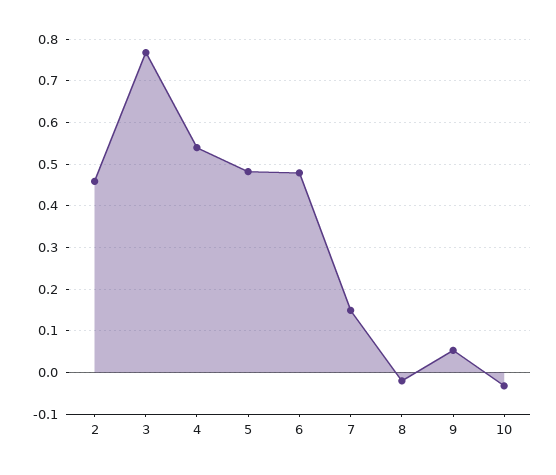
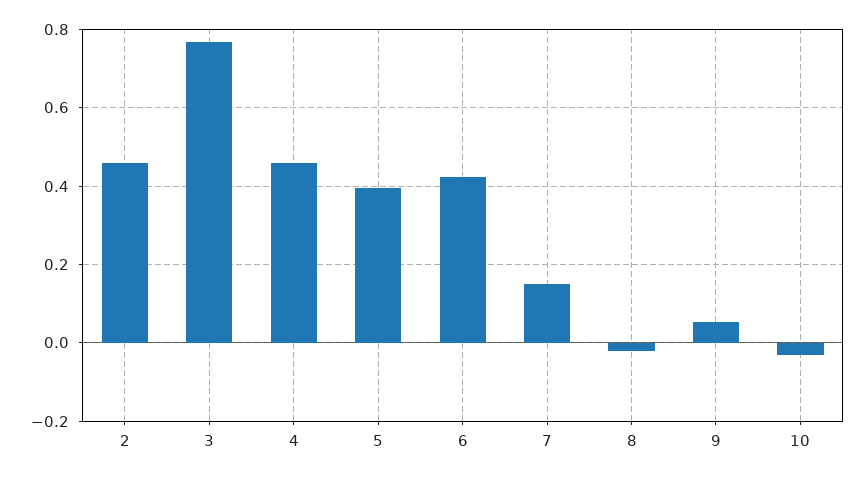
4: 0.54 -> 0.46
5: 0.48 -> 0.4
6: 0.48 -> 0.42

